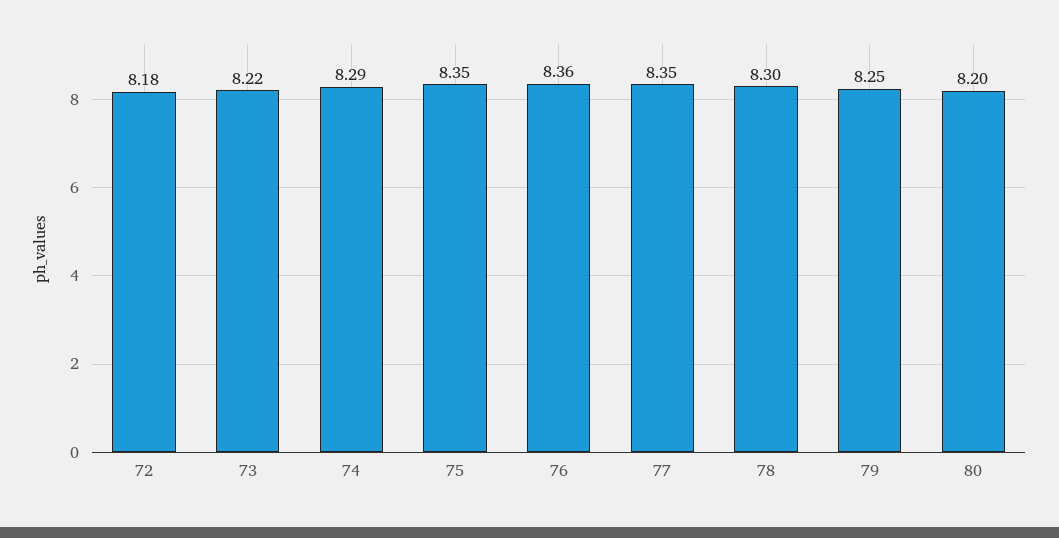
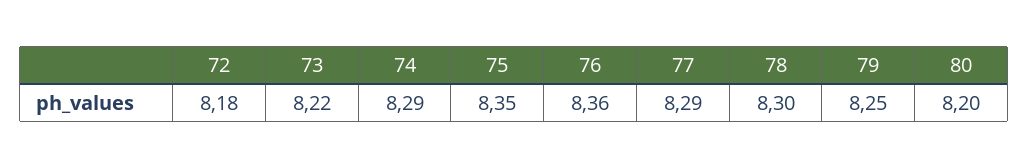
77: 8.35 -> 8.29

